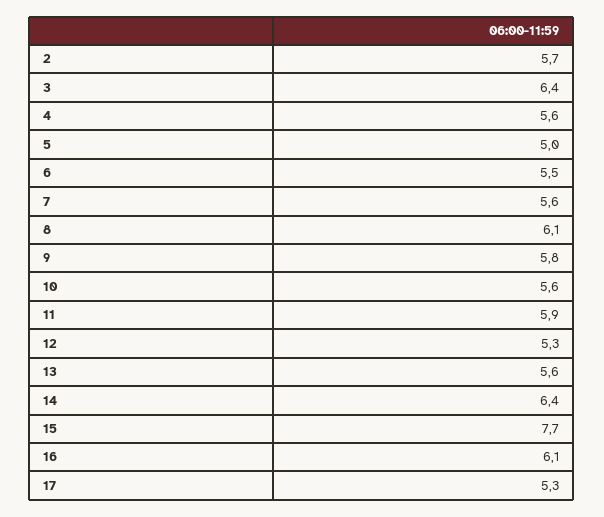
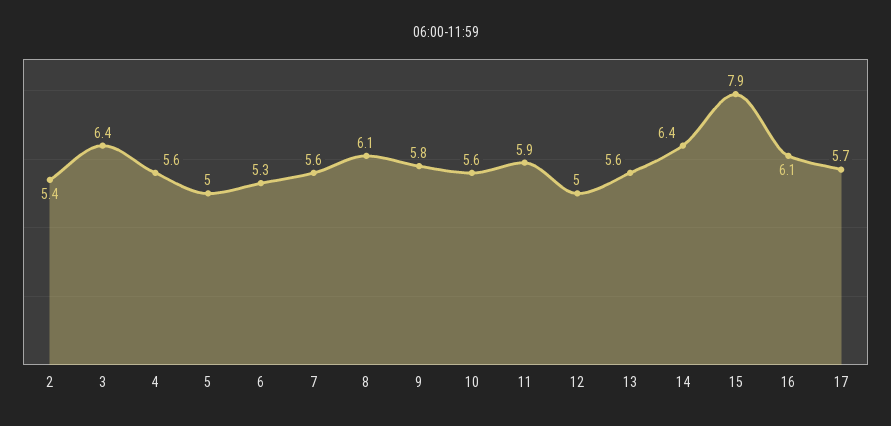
2: 5.7 -> 5.4
6: 5.5 -> 5.3
12: 5.3 -> 5
15: 7.7 -> 7.9
17: 5.3 -> 5.7

